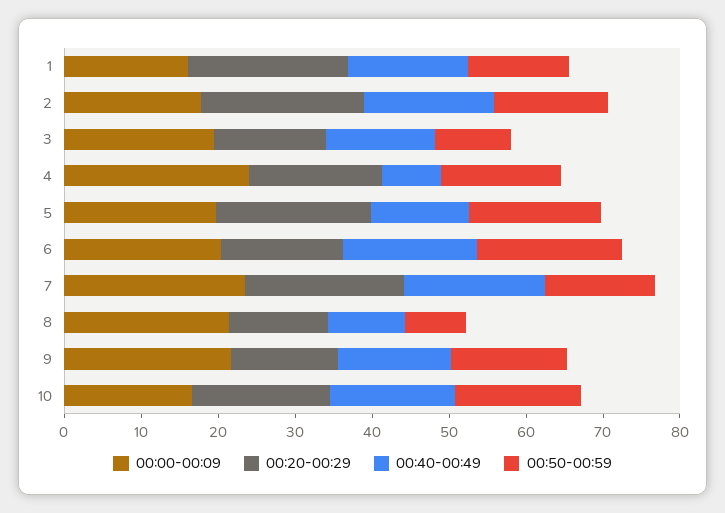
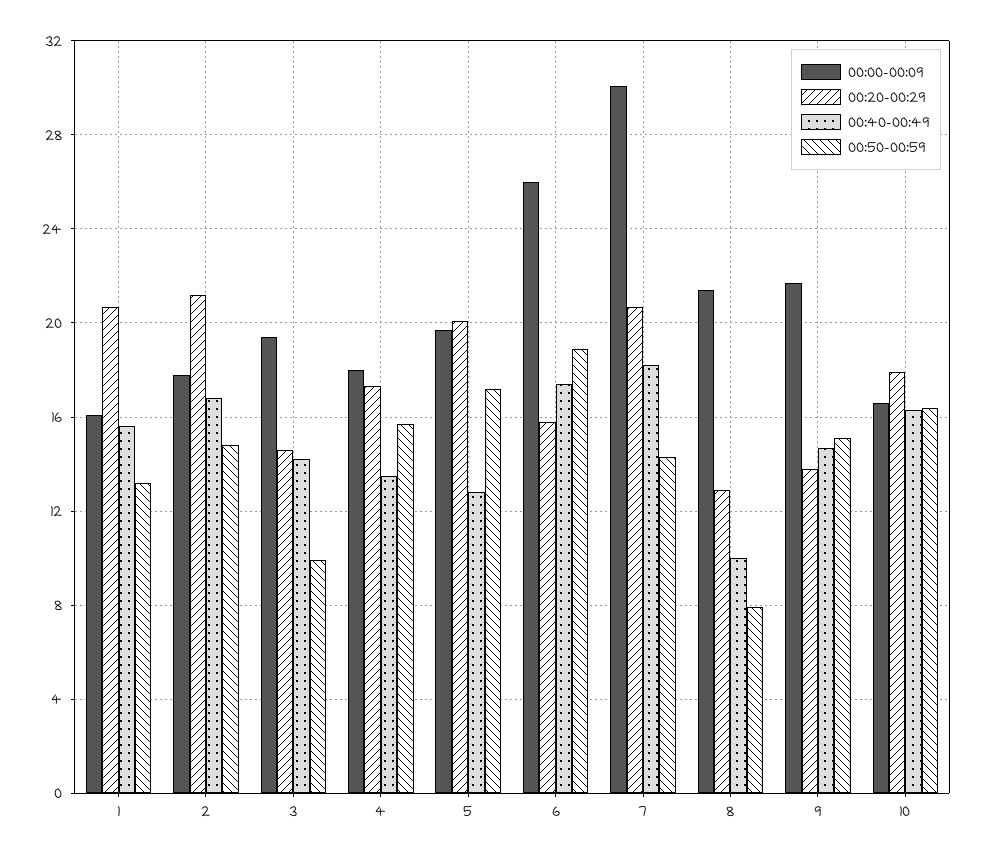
00:00-00:09, 4: 24 -> 18
00:40-00:49, 4: 8 -> 13.5
00:00-00:09, 6: 20 -> 26
00:00-00:09, 7: 24 -> 30

